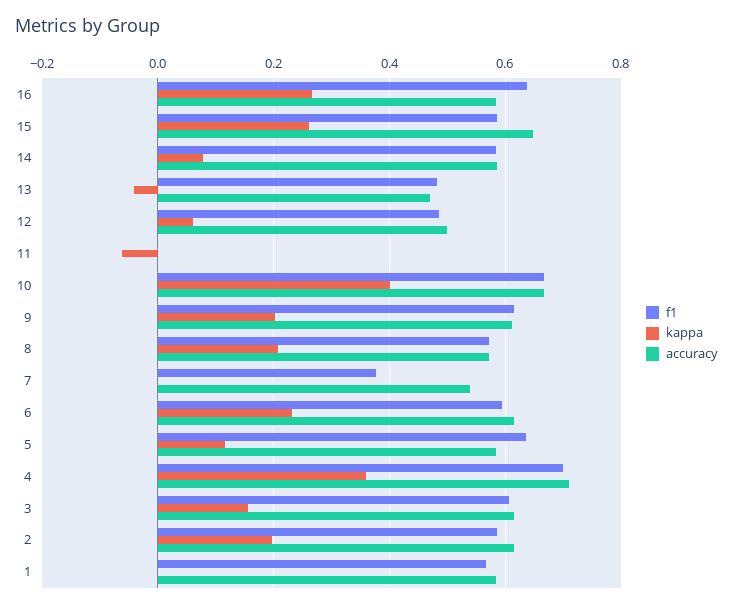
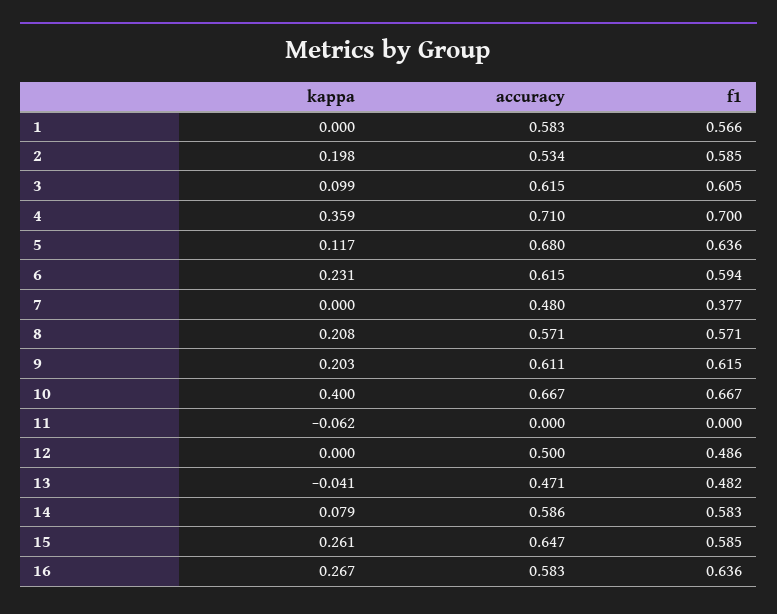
kappa, 12: 0.06 -> 0
accuracy, 7: 0.54 -> 0.48
accuracy, 5: 0.58 -> 0.68
kappa, 3: 0.16 -> 0.099
accuracy, 2: 0.62 -> 0.534

